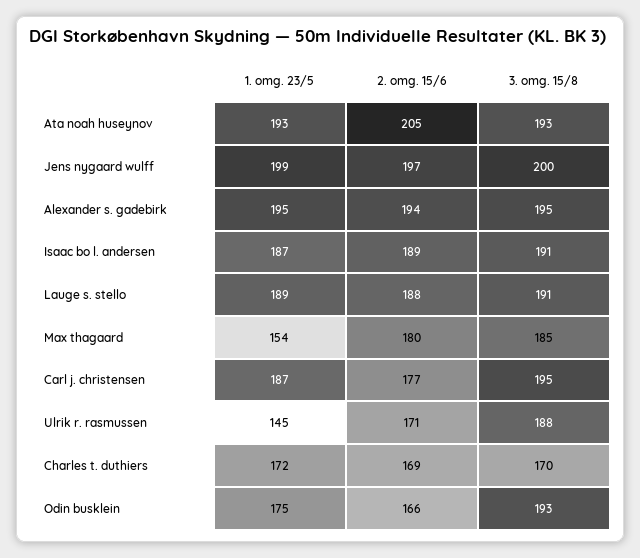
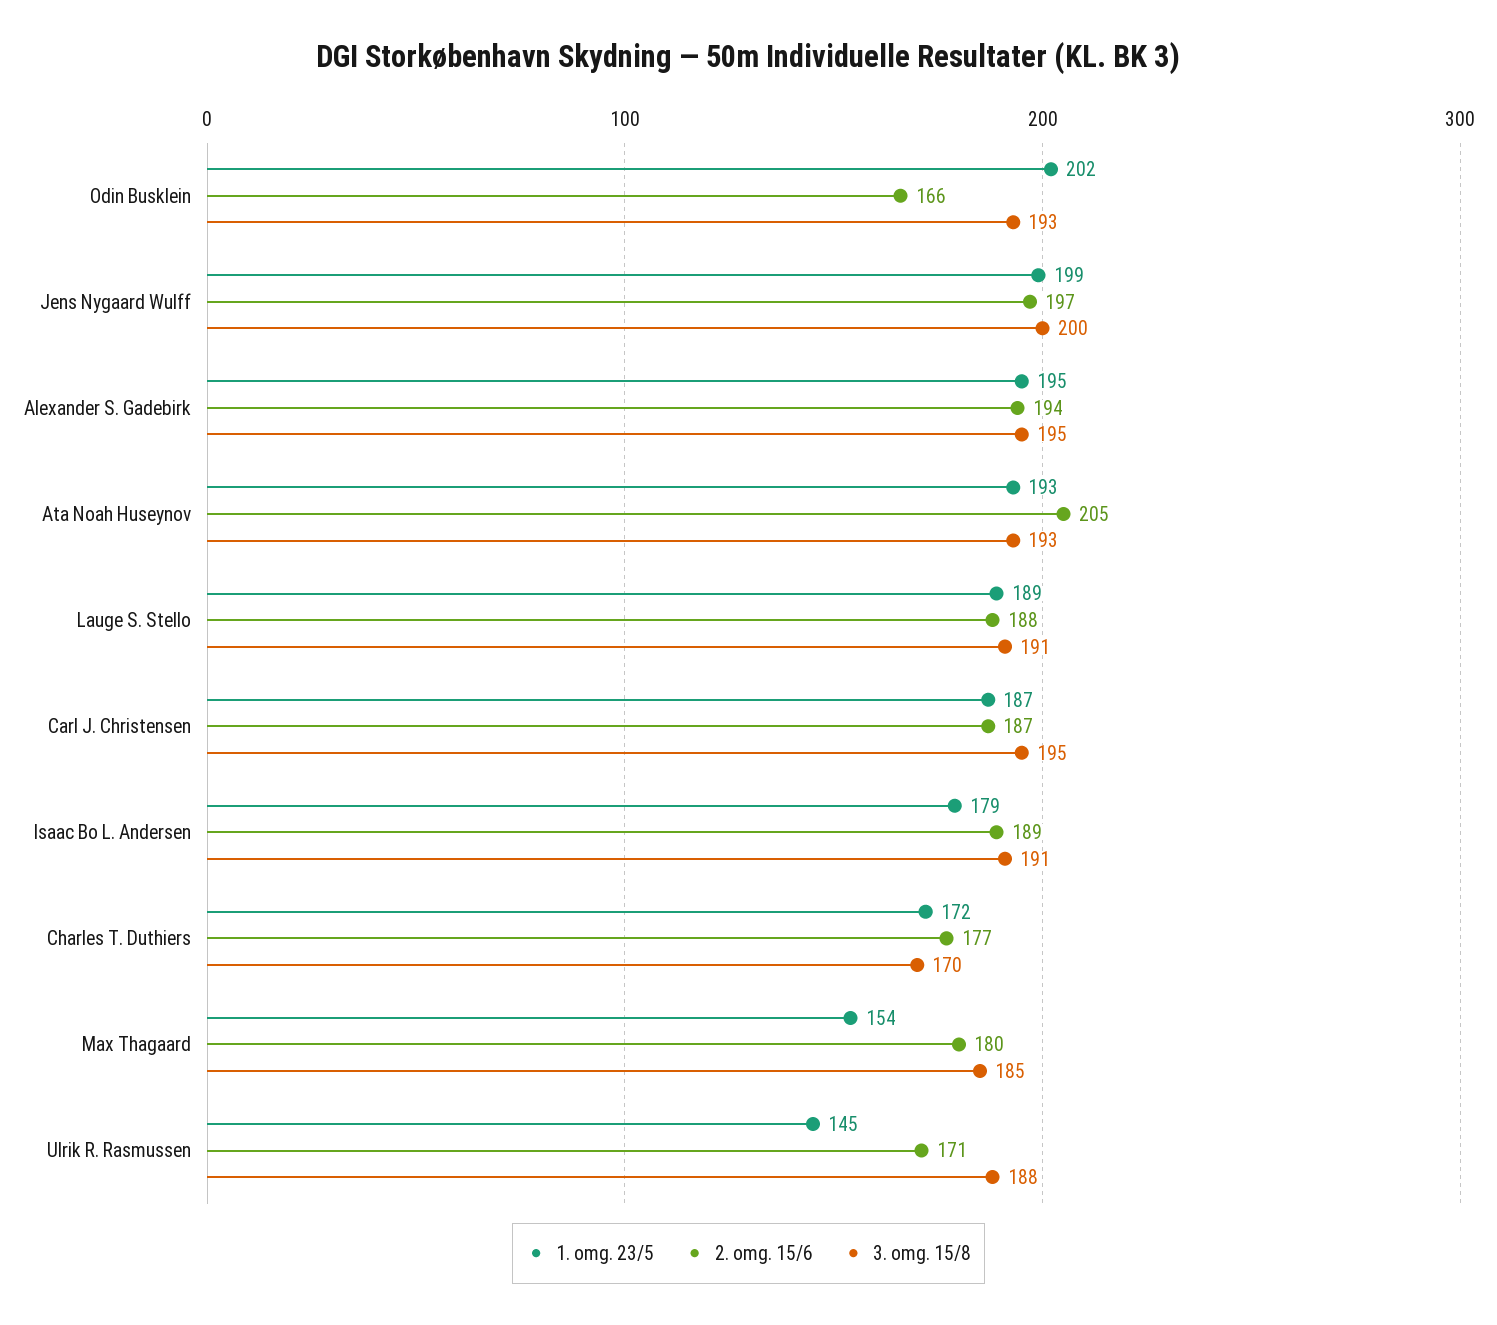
1. omg. 23/5, Isaac bo l. andersen: 187 -> 179
2. omg. 15/6, Carl j. christensen: 177 -> 187
2. omg. 15/6, Charles t. duthiers: 169 -> 177
1. omg. 23/5, Odin busklein: 175 -> 202

